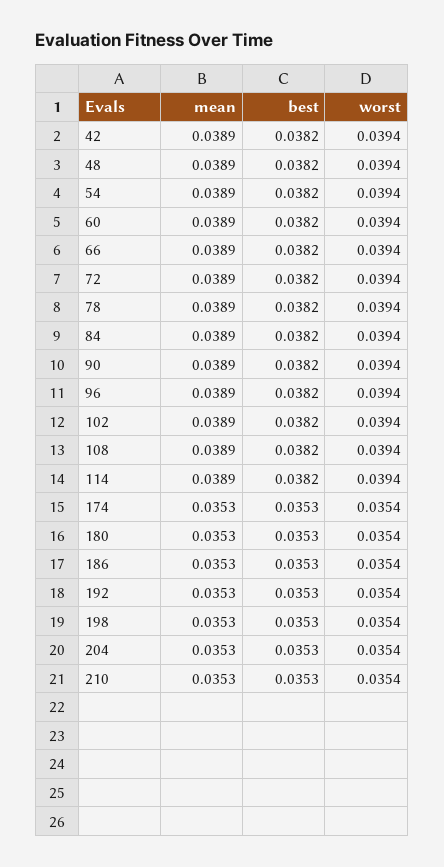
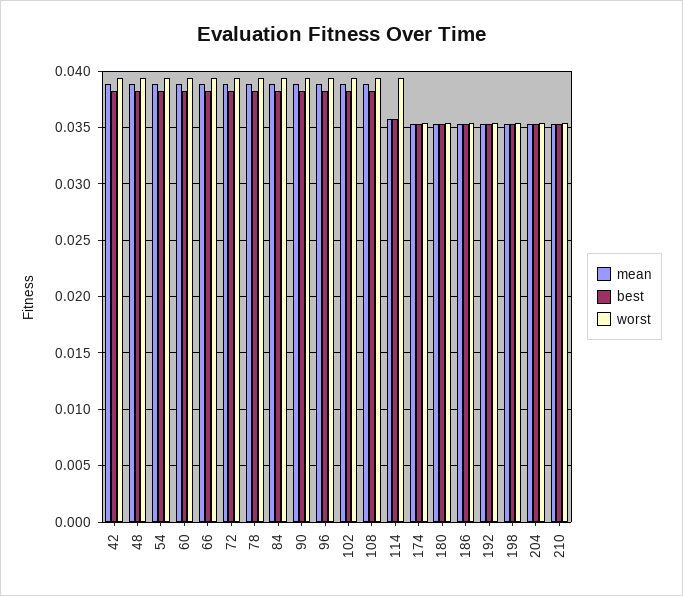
mean, 114: 0.0389 -> 0.036
best, 114: 0.0382 -> 0.036

